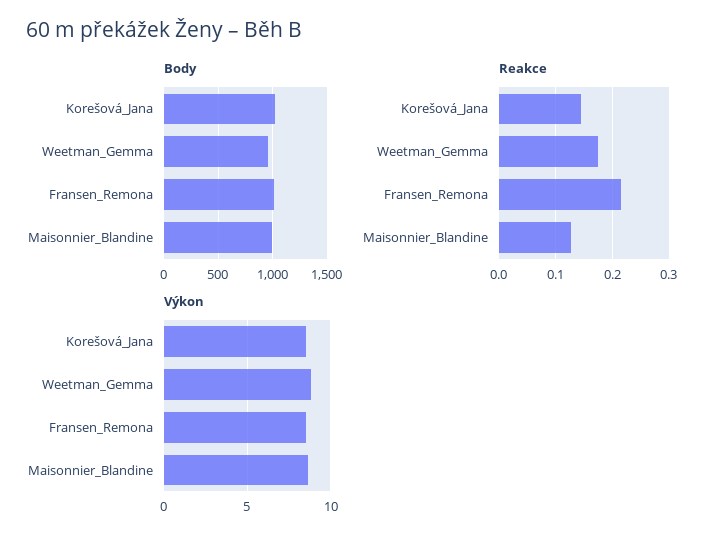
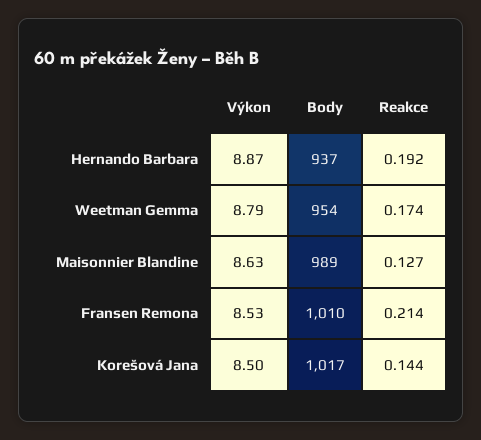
Výkon, Hernando Barbara: none -> 8.87
Body, Hernando Barbara: none -> 937
Reakce, Hernando Barbara: none -> 0.192

